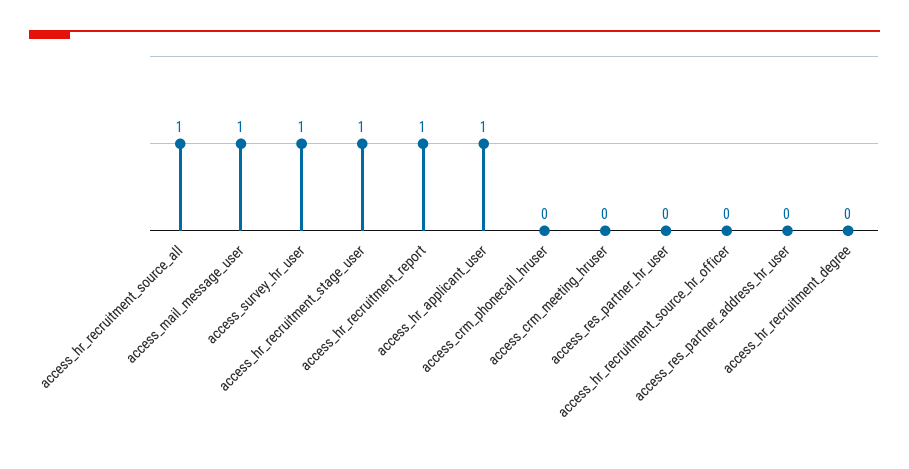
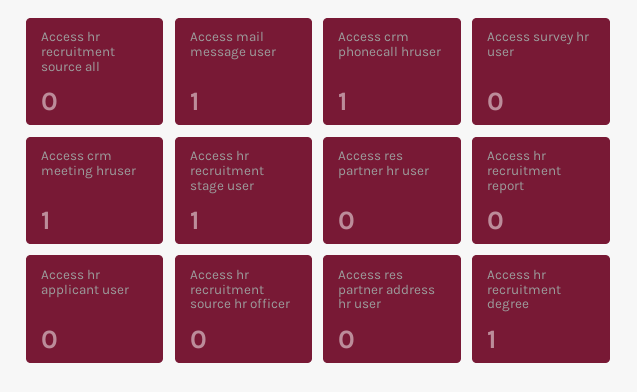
access_hr_recruitment_source_all: 1 -> 0
access_survey_hr_user: 1 -> 0
access_hr_recruitment_report: 1 -> 0
access_hr_applicant_user: 1 -> 0
access_crm_phonecall_hruser: 0 -> 1
access_crm_meeting_hruser: 0 -> 1
access_hr_recruitment_degree: 0 -> 1

